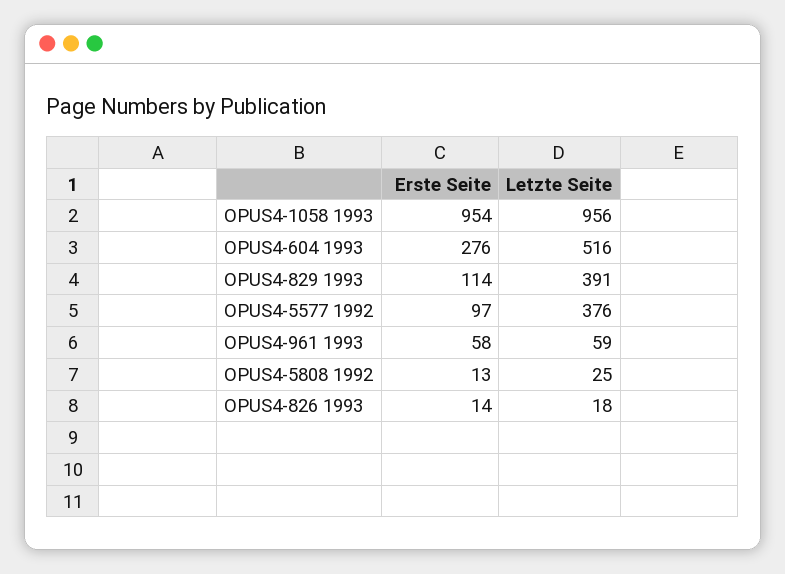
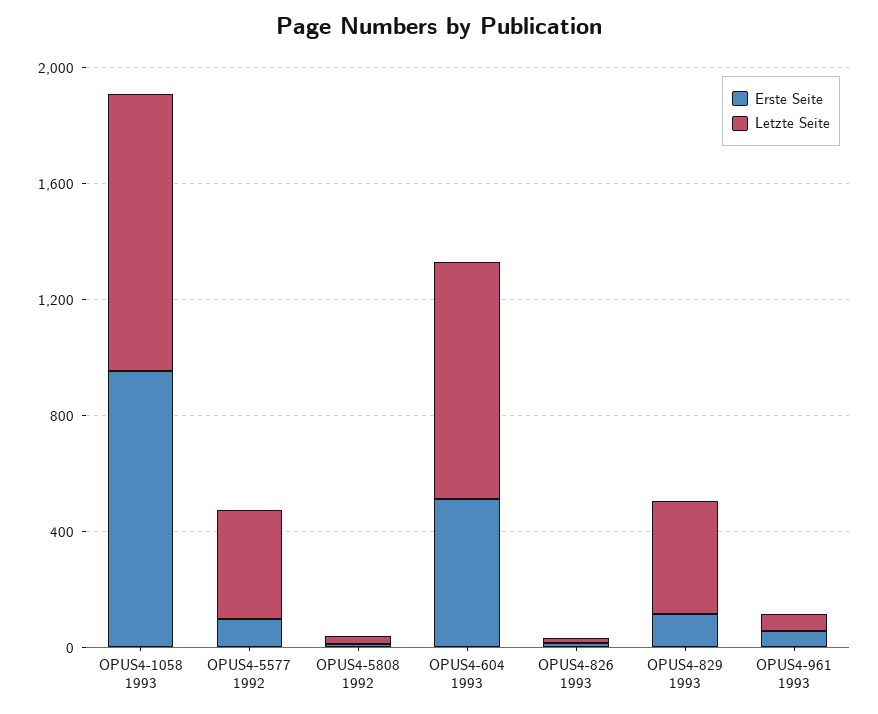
Erste Seite, OPUS4-604 1993: 276 -> 500
Letzte Seite, OPUS4-604 1993: 516 -> 800

